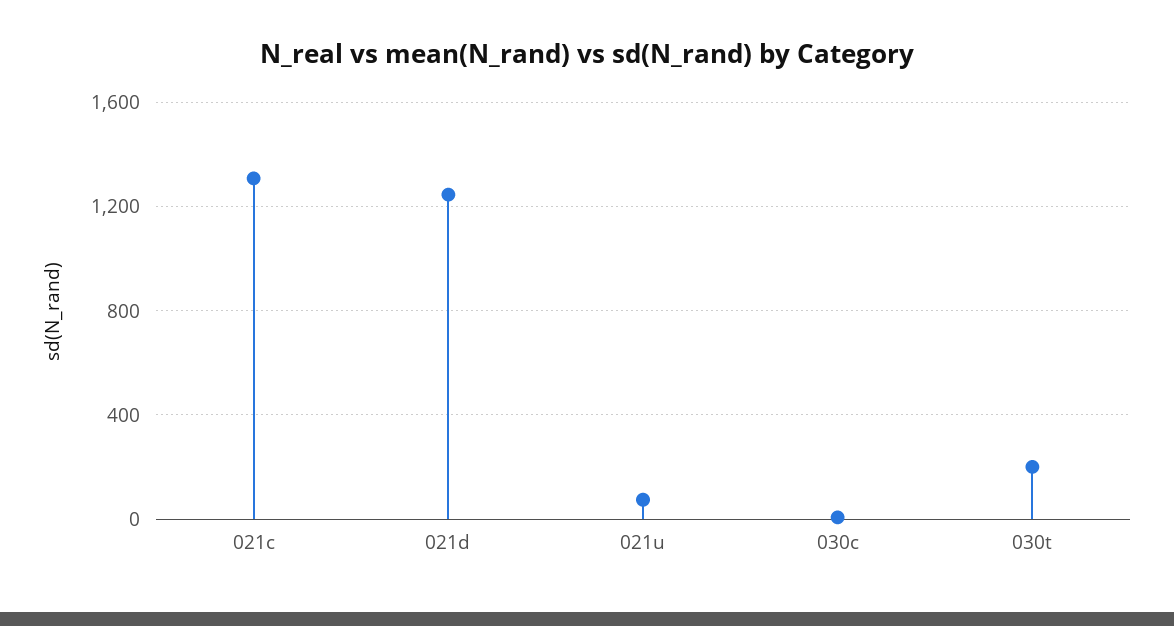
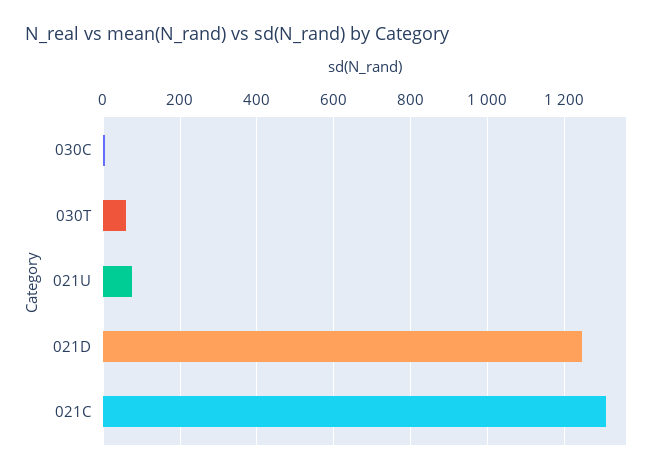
030t: 200 -> 60

